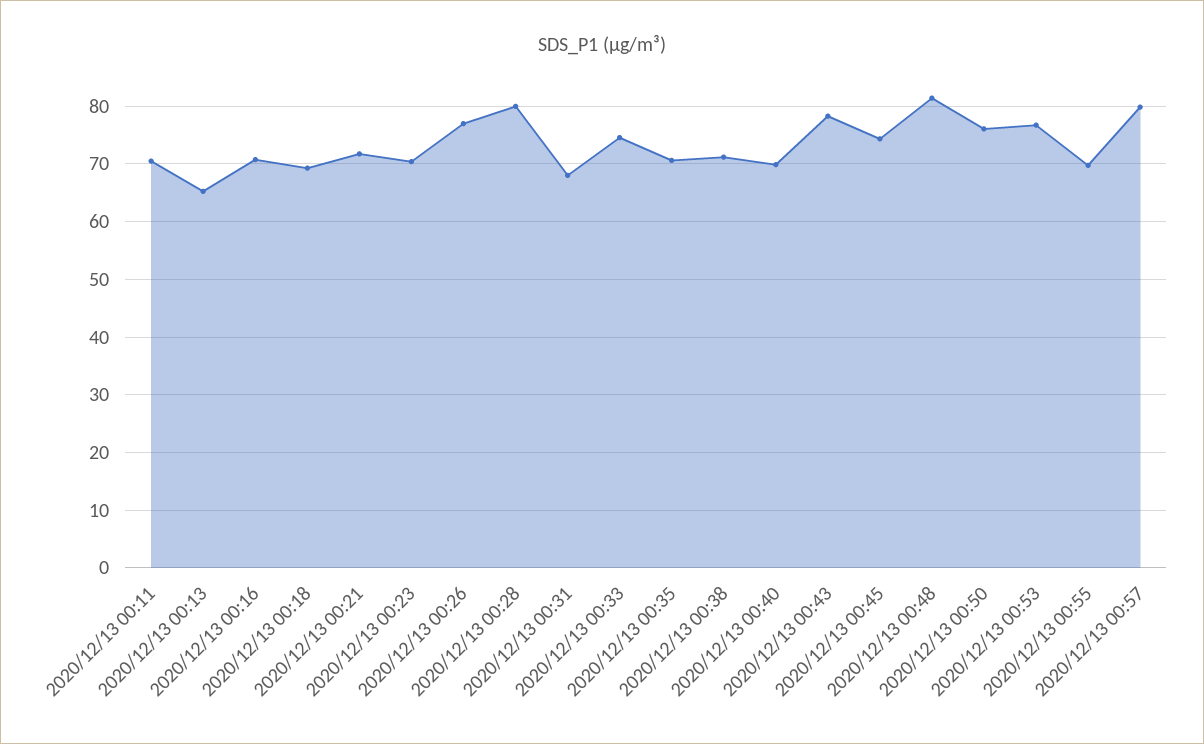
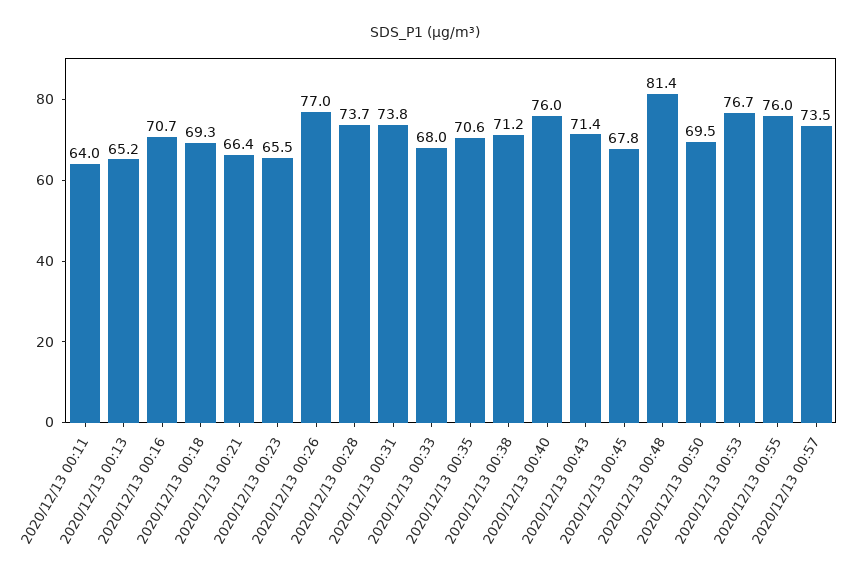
2020/12/13 00:11: 70 -> 64
2020/12/13 00:21: 72 -> 66.4
2020/12/13 00:23: 70 -> 65.5
2020/12/13 00:28: 80 -> 73.7
2020/12/13 00:31: 68 -> 73.8
2020/12/13 00:33: 74 -> 68
2020/12/13 00:40: 70 -> 76
2020/12/13 00:43: 78 -> 71.4
2020/12/13 00:45: 74 -> 67.8
2020/12/13 00:50: 76 -> 69.5
2020/12/13 00:55: 70 -> 76
2020/12/13 00:57: 80 -> 73.5

